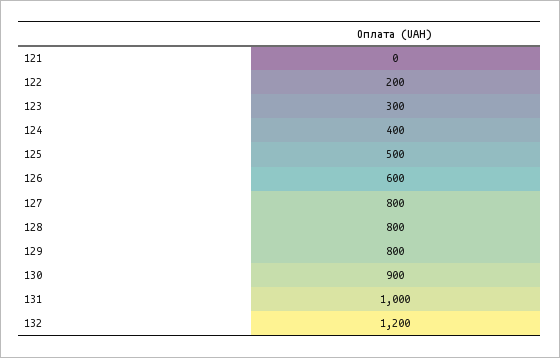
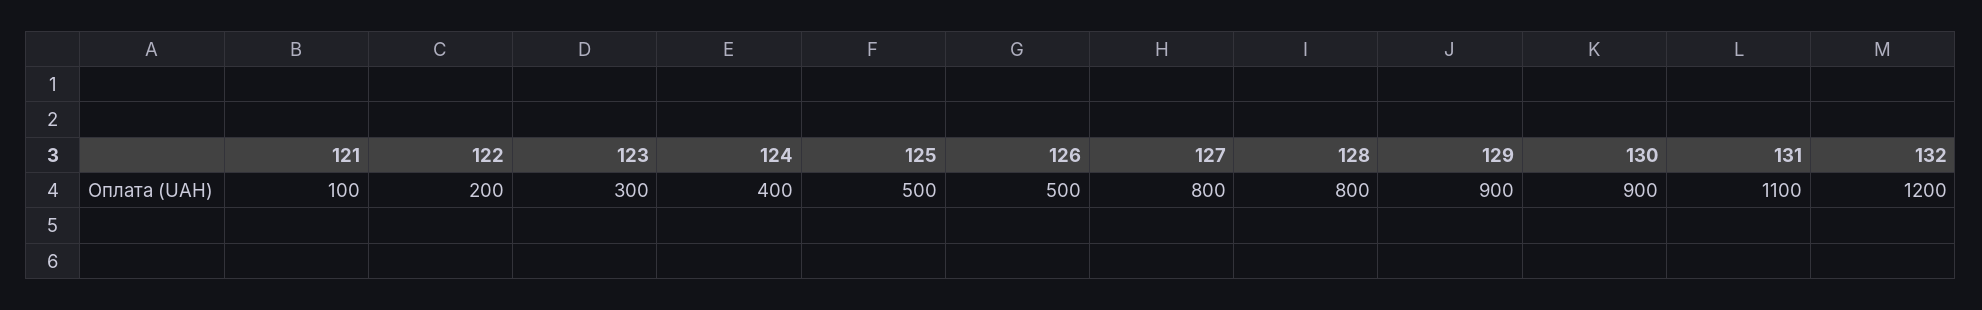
121: 0 -> 100
126: 600 -> 500
129: 800 -> 900
131: 1000 -> 1100

